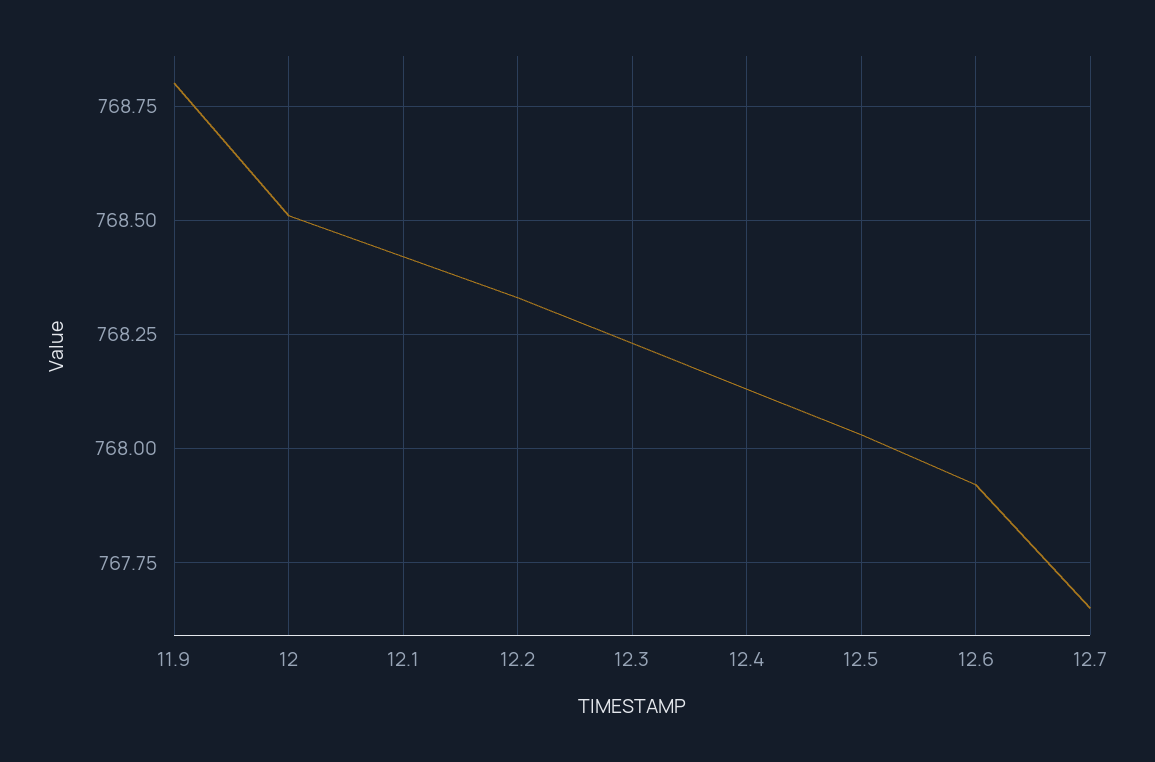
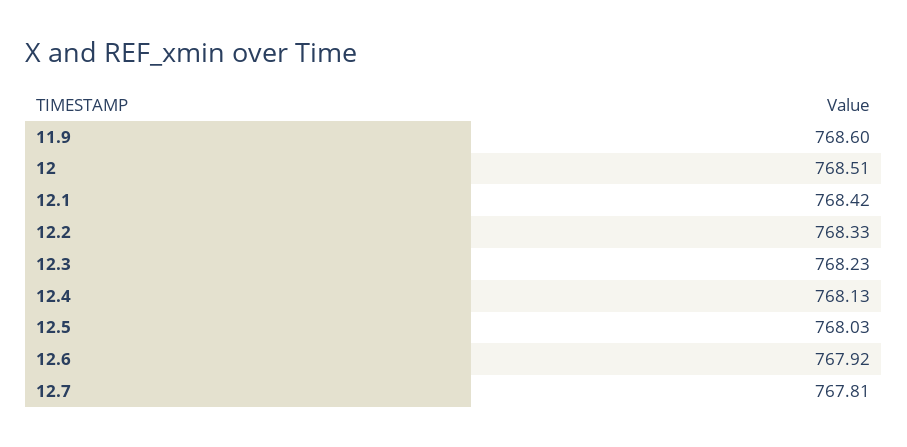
11.9: 768.8 -> 768.6
12.7: 767.65 -> 767.81

